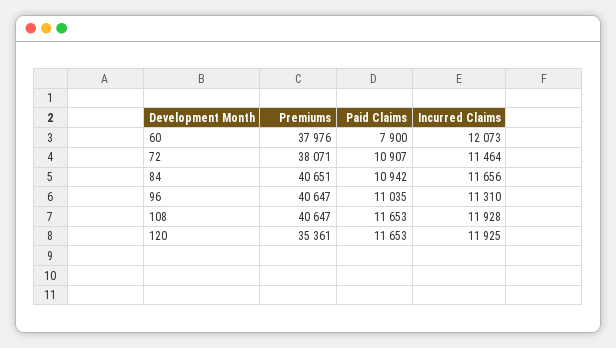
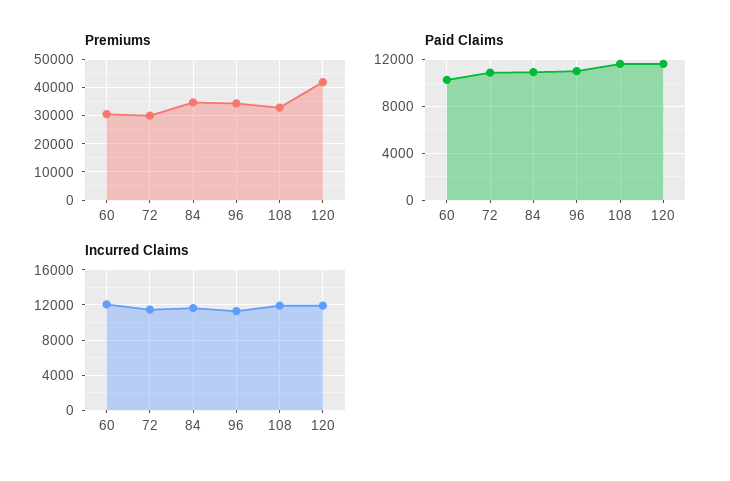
Premiums, 60: 37976 -> 30000
Paid Claims, 60: 7900 -> 10000
Premiums, 72: 38071 -> 30000
Premiums, 84: 40651 -> 35000
Premiums, 96: 40647 -> 35000
Premiums, 108: 40647 -> 32500
Premiums, 120: 35361 -> 42500

